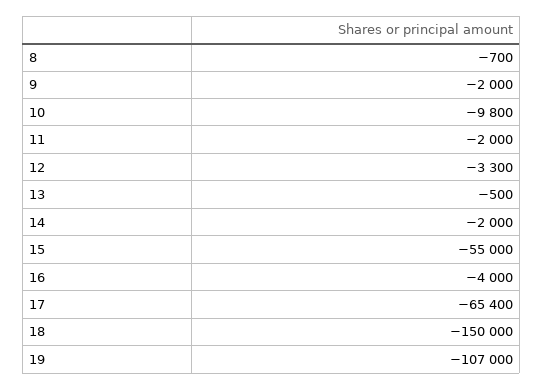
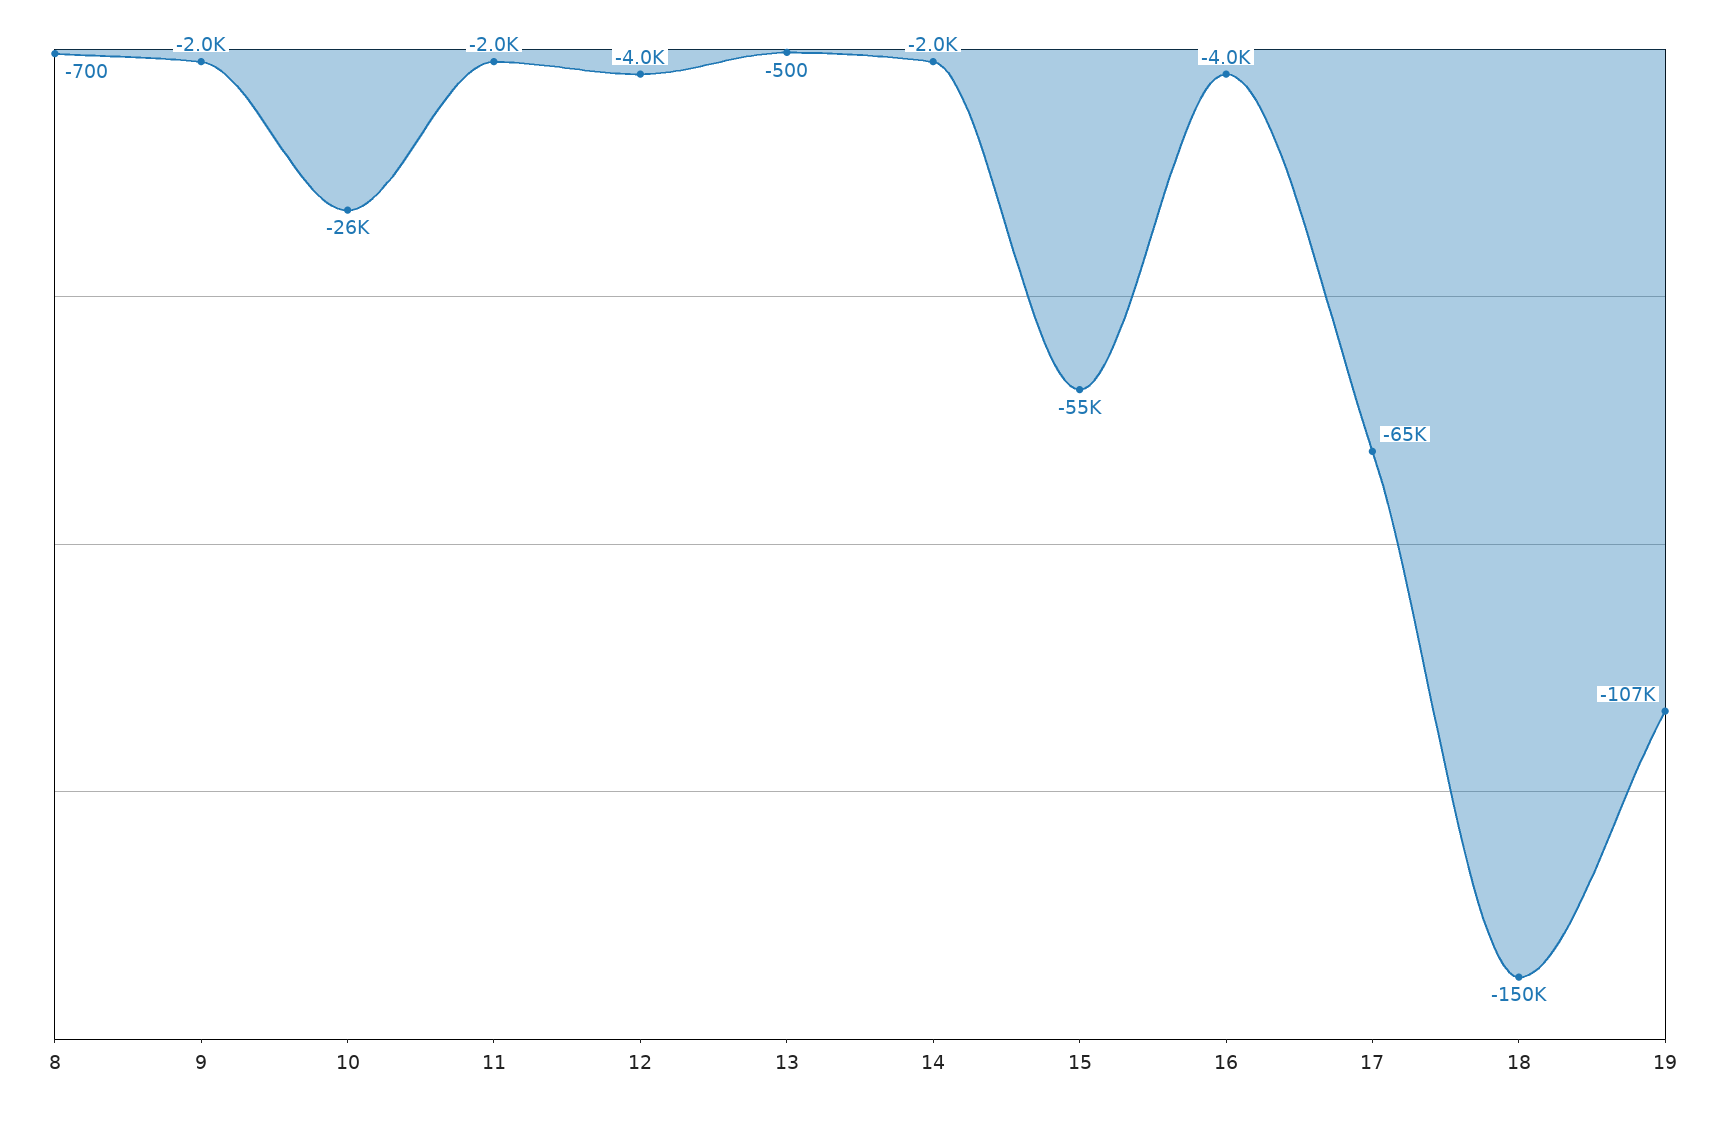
10: -9800 -> -26000
12: -3300 -> -4000

